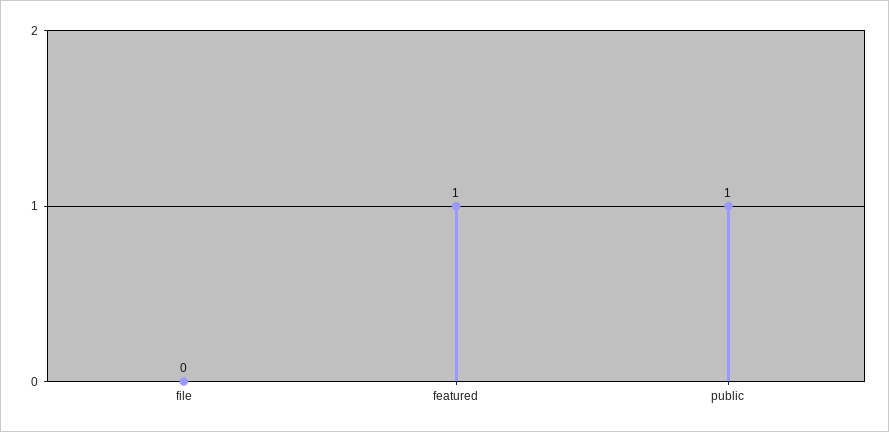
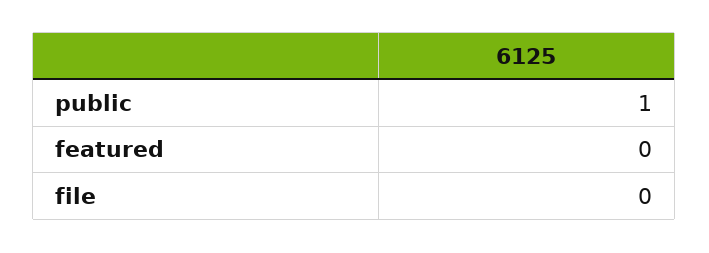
featured: 1 -> 0

